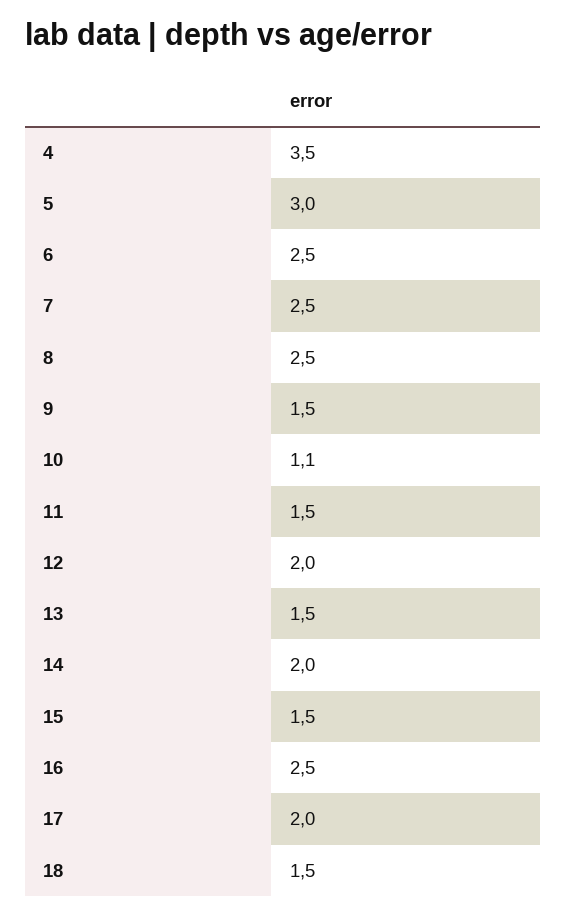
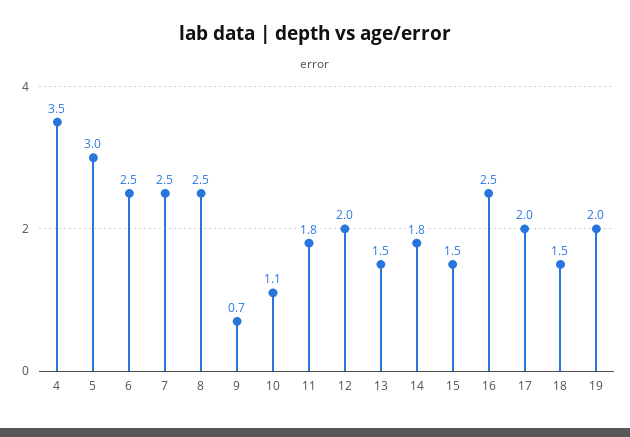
9: 1.5 -> 0.7
11: 1.5 -> 1.8
14: 2 -> 1.8
19: none -> 2

